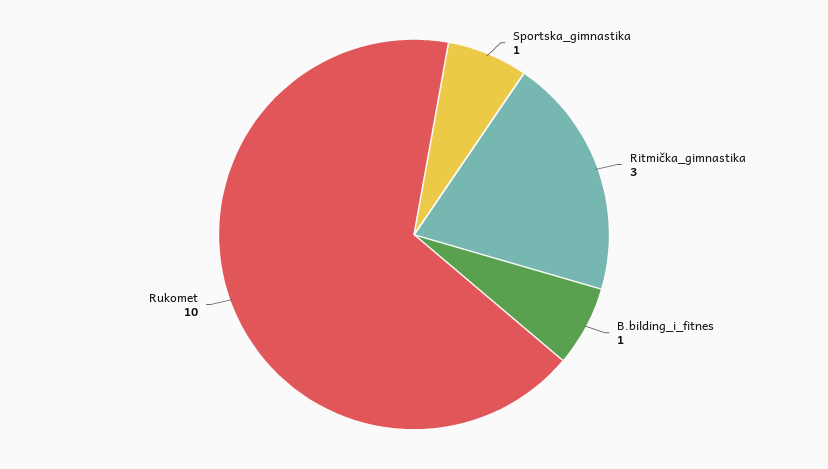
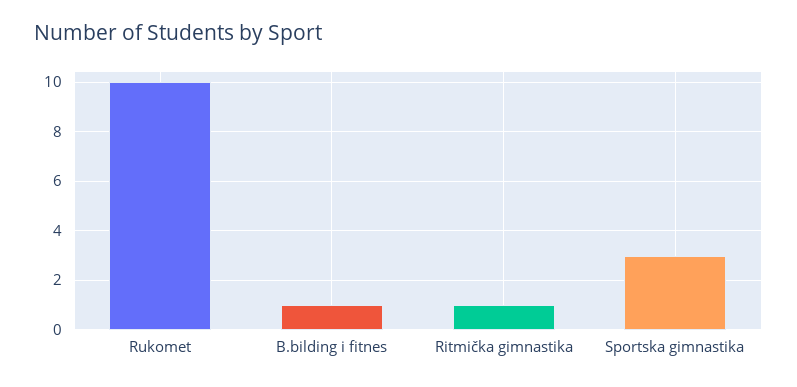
Sportska_gimnastika: 1 -> 3
Ritmička_gimnastika: 3 -> 1

